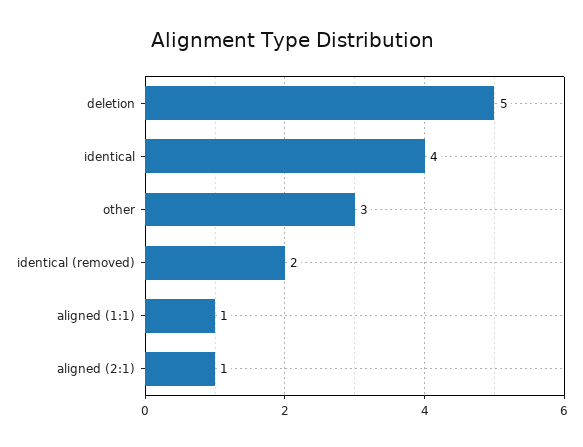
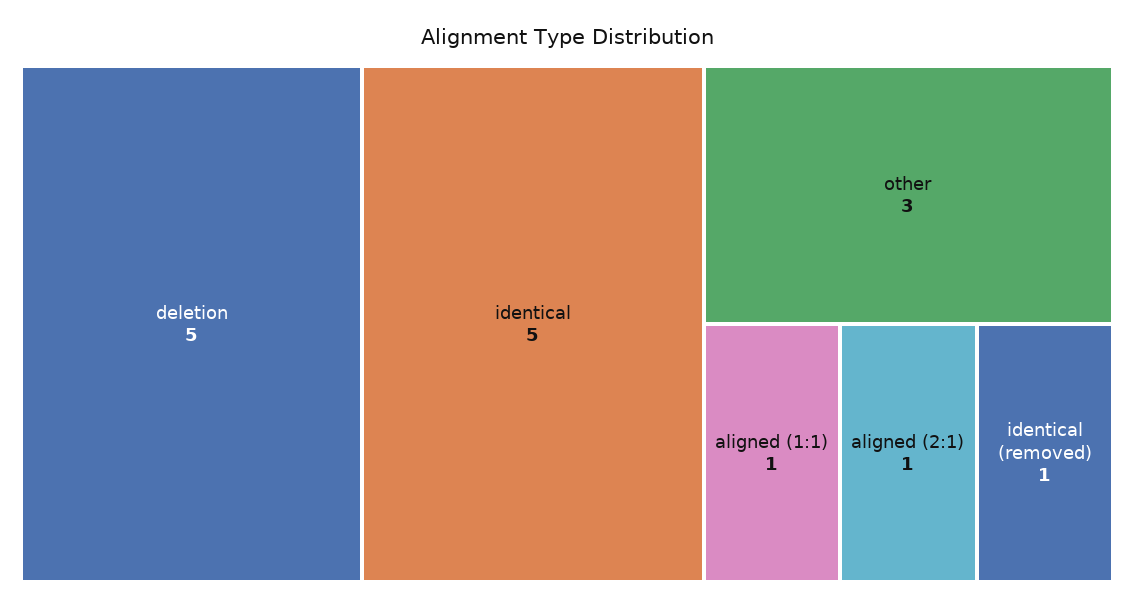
identical: 4 -> 5
identical (removed): 2 -> 1

